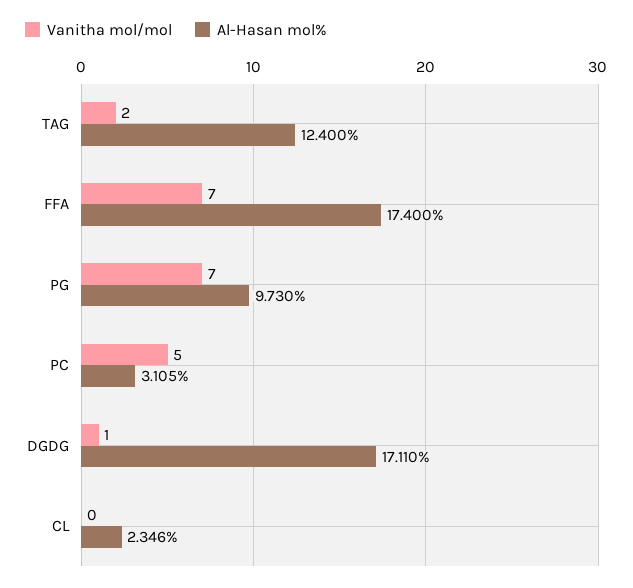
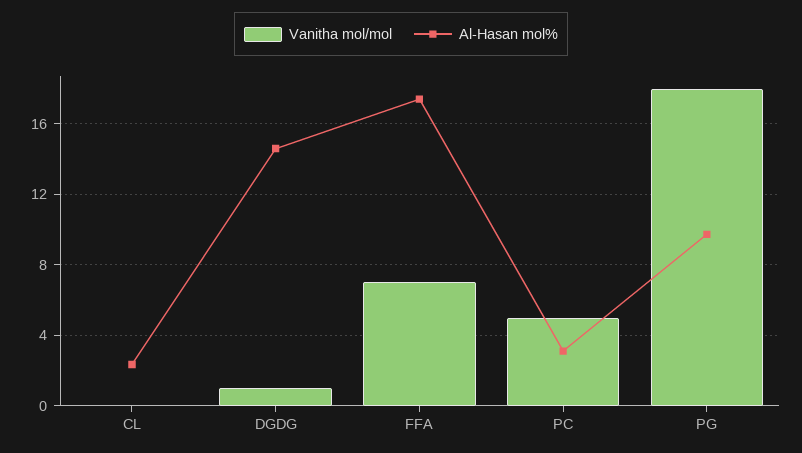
Vanitha mol/mol, TAG: 2 -> none
Al-Hasan mol%, TAG: 12.4 -> none
Vanitha mol/mol, PG: 7 -> 18
Al-Hasan mol%, DGDG: 17.11 -> 14.5

